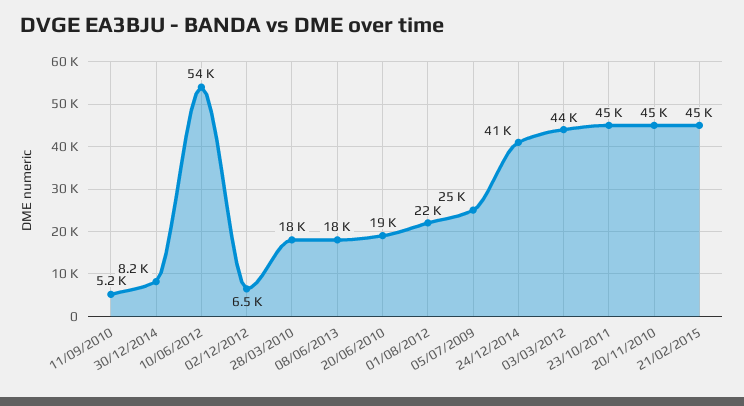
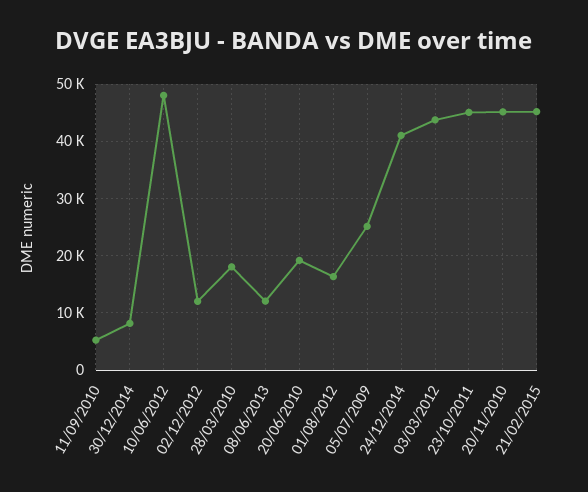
10/06/2012: 54000 -> 48000
02/12/2012: 6500 -> 12000
08/06/2013: 18000 -> 12000
01/08/2012: 22000 -> 16000

